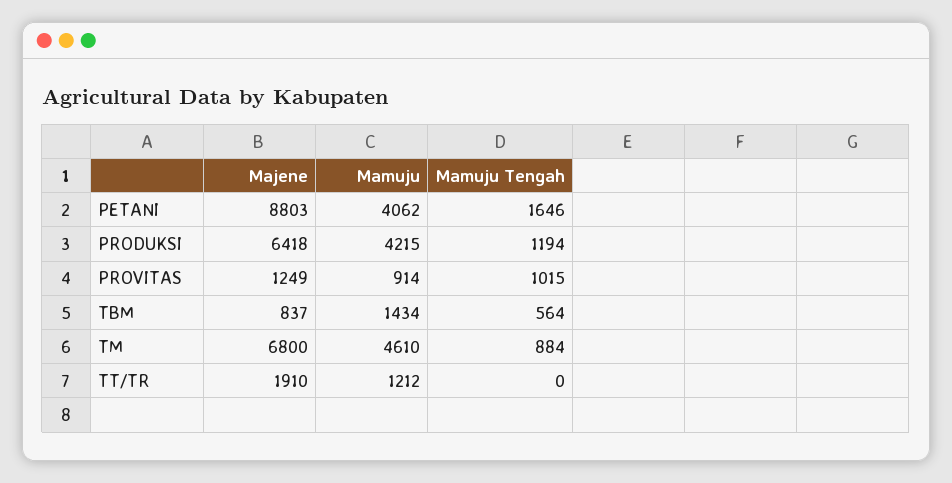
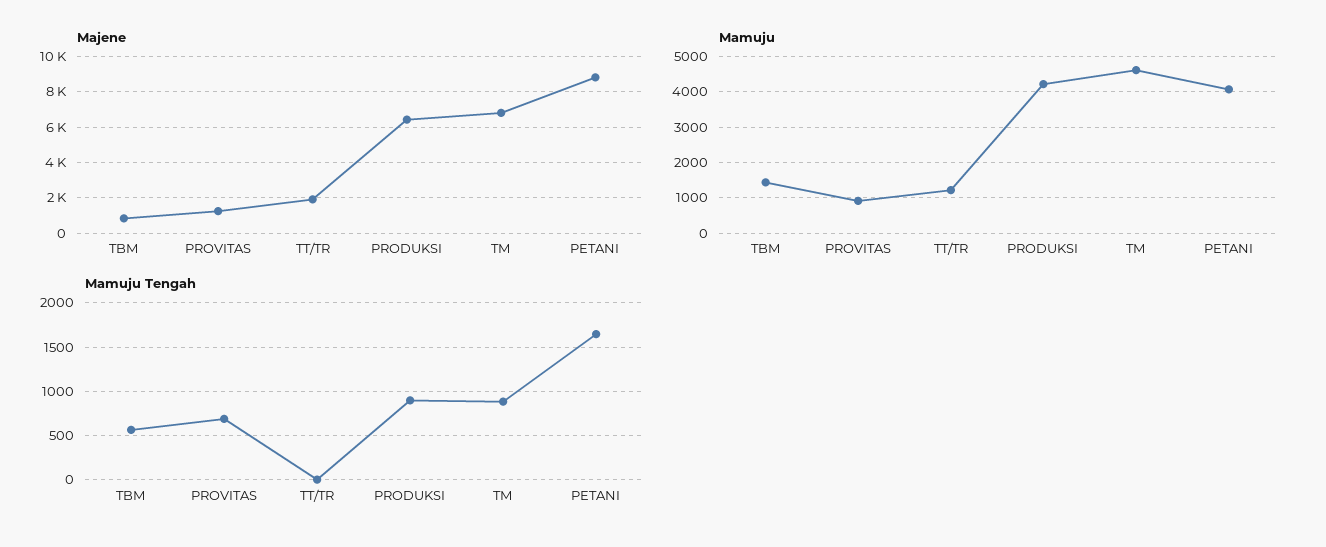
Mamuju Tengah, PRODUKSI: 1194 -> 900
Mamuju Tengah, PROVITAS: 1015 -> 700

